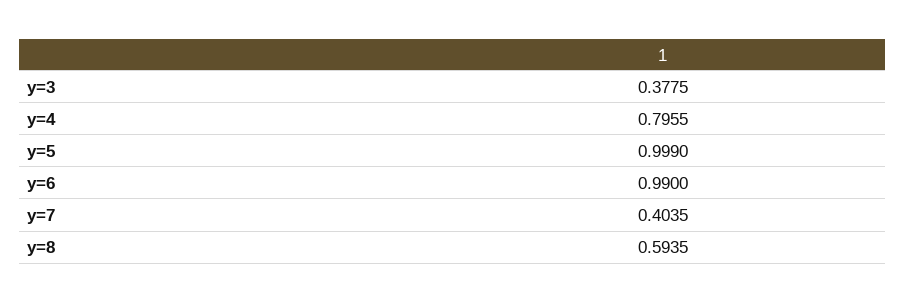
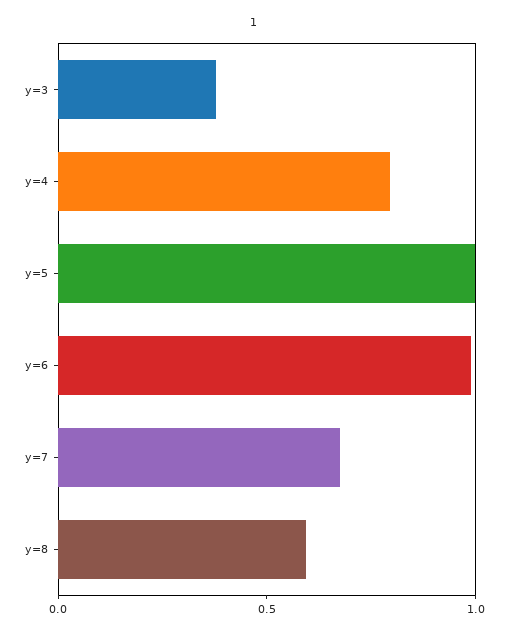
y=7: 0.4035 -> 0.7

